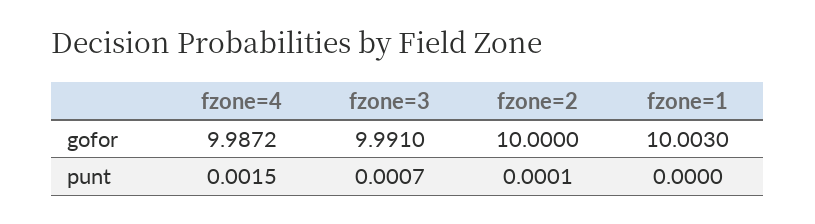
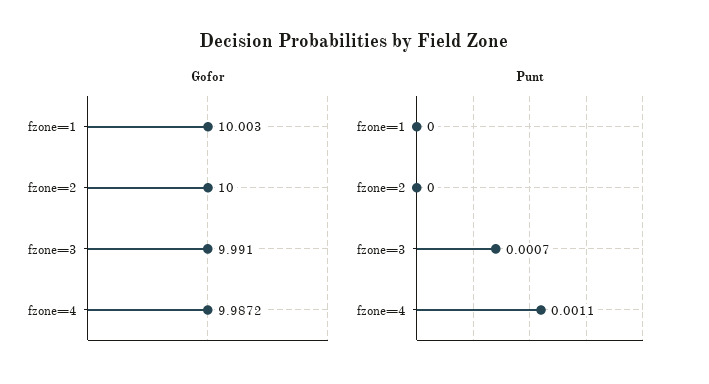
punt, fzone=4: 0.0015 -> 0.0011
punt, fzone=2: 0.0001 -> 0

